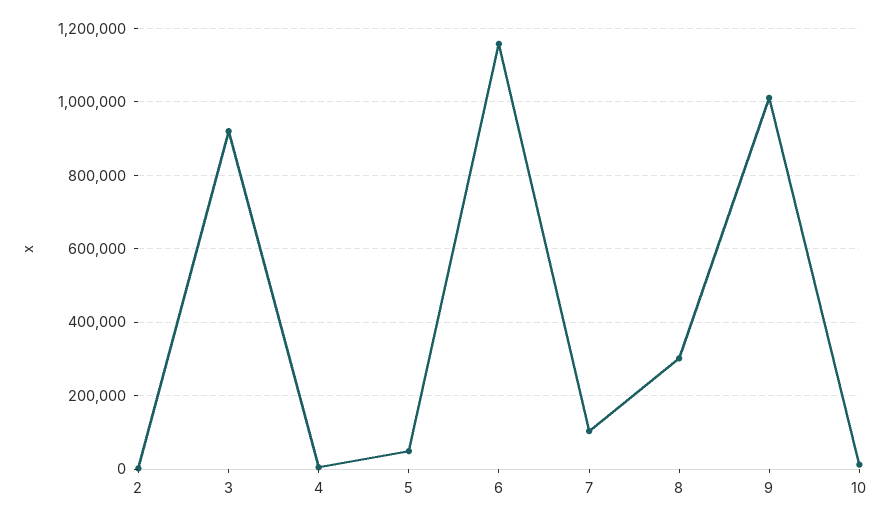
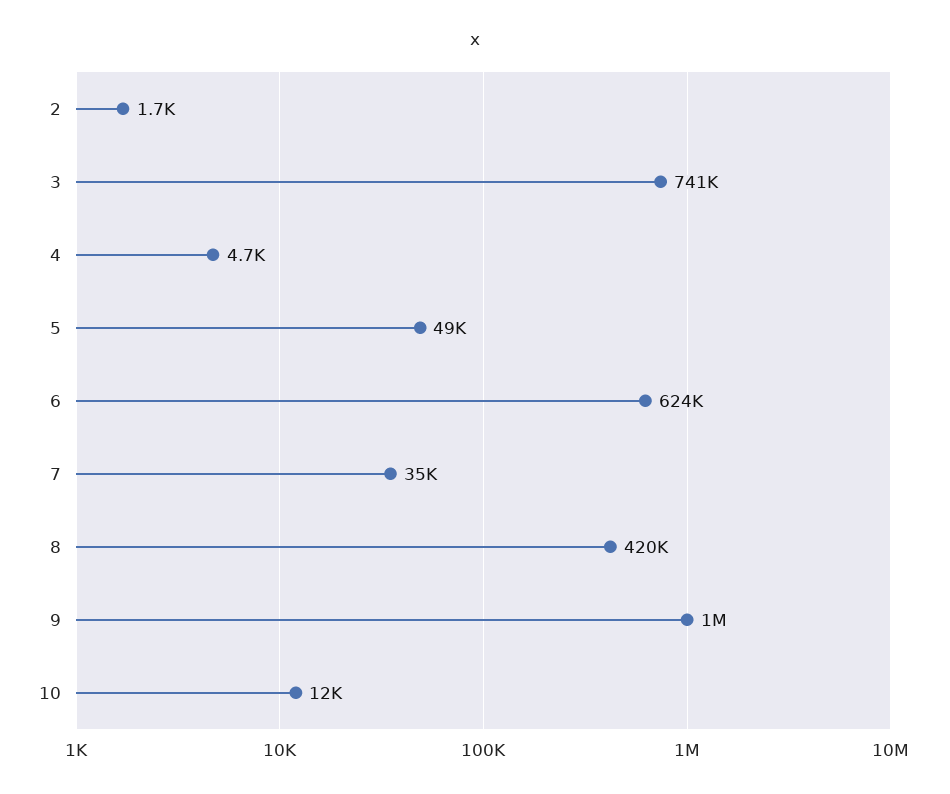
3: 920000 -> 741000
6: 1160000 -> 624000
7: 100000 -> 35000
8: 300000 -> 420000

